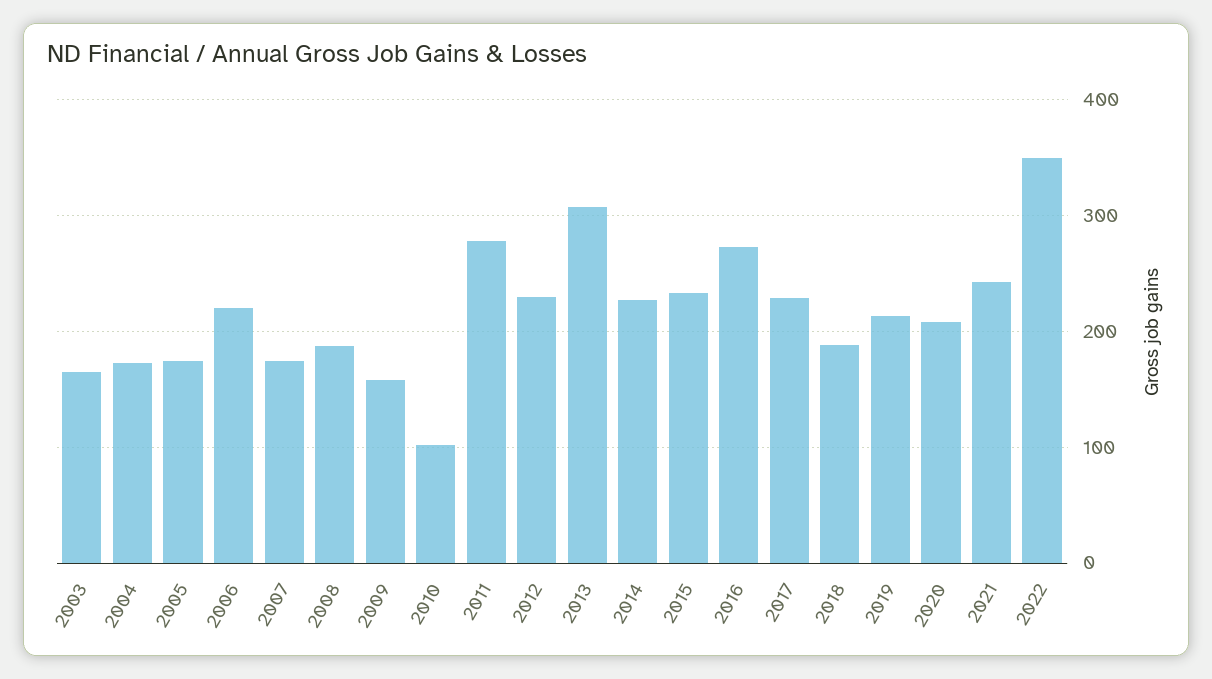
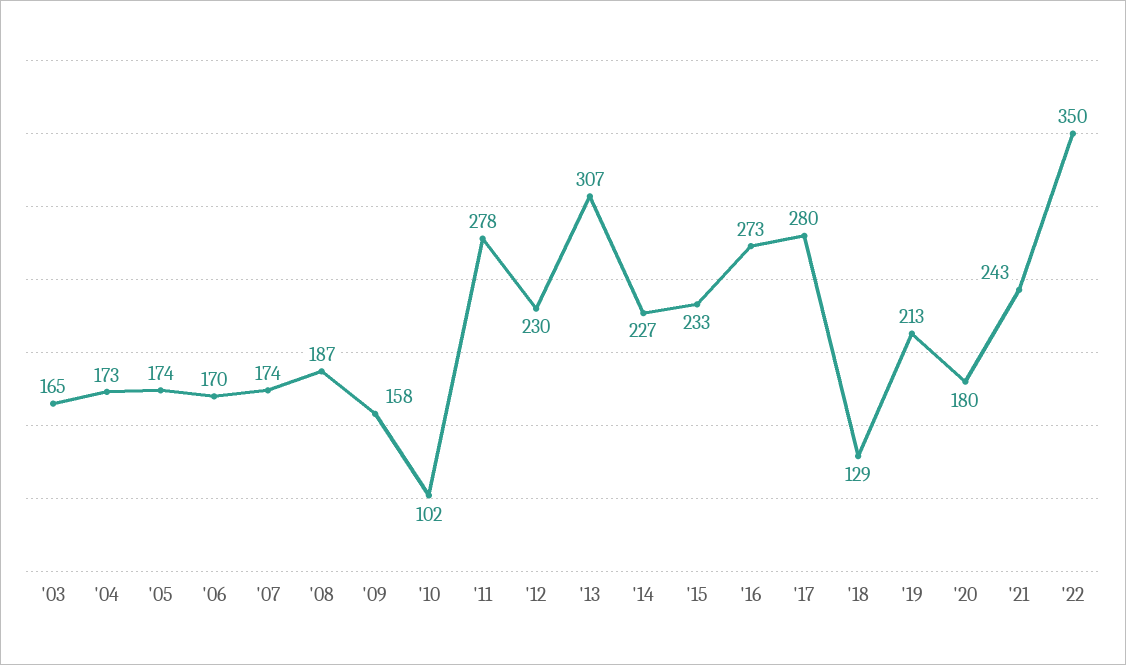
2006: 220 -> 170
2017: 230 -> 280
2018: 190 -> 129
2020: 210 -> 180

